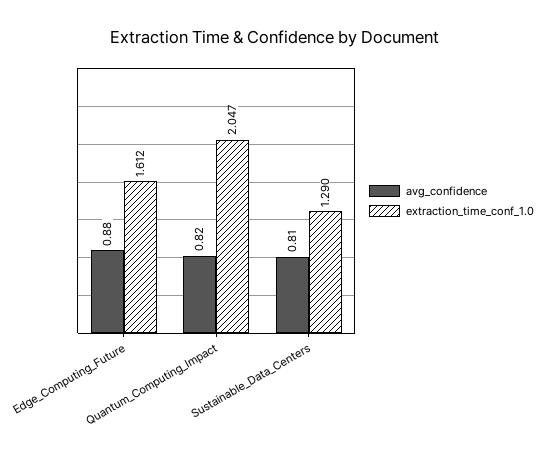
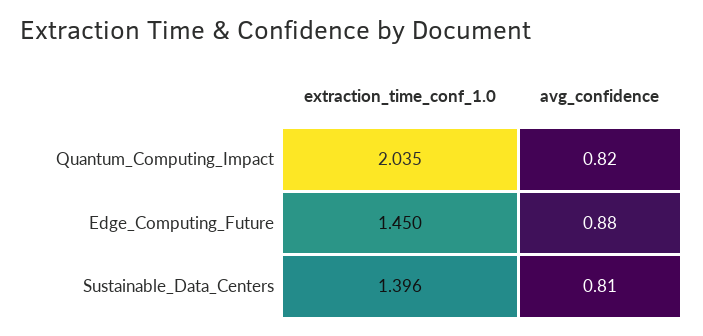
extraction_time_conf_1.0, Edge_Computing_Future: 1.612 -> 1.45
extraction_time_conf_1.0, Quantum_Computing_Impact: 2.047 -> 2.035
extraction_time_conf_1.0, Sustainable_Data_Centers: 1.29 -> 1.396

